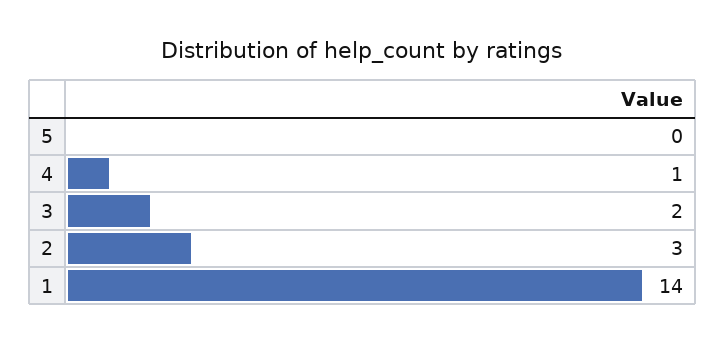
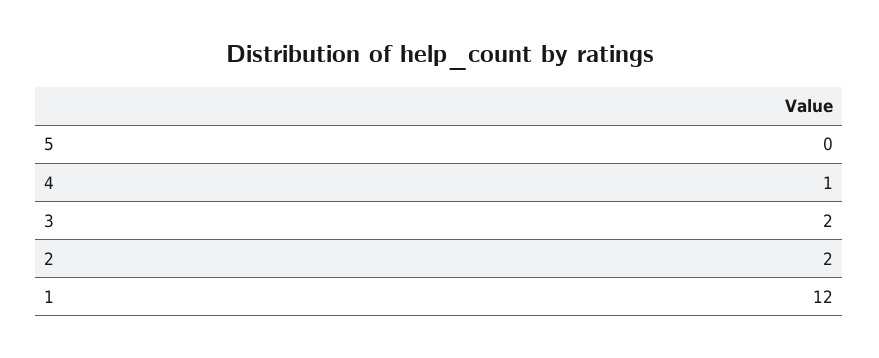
2: 3 -> 2
1: 14 -> 12

